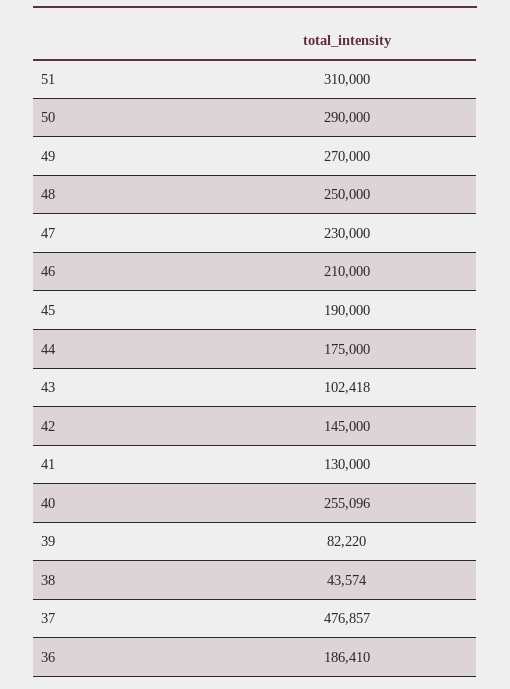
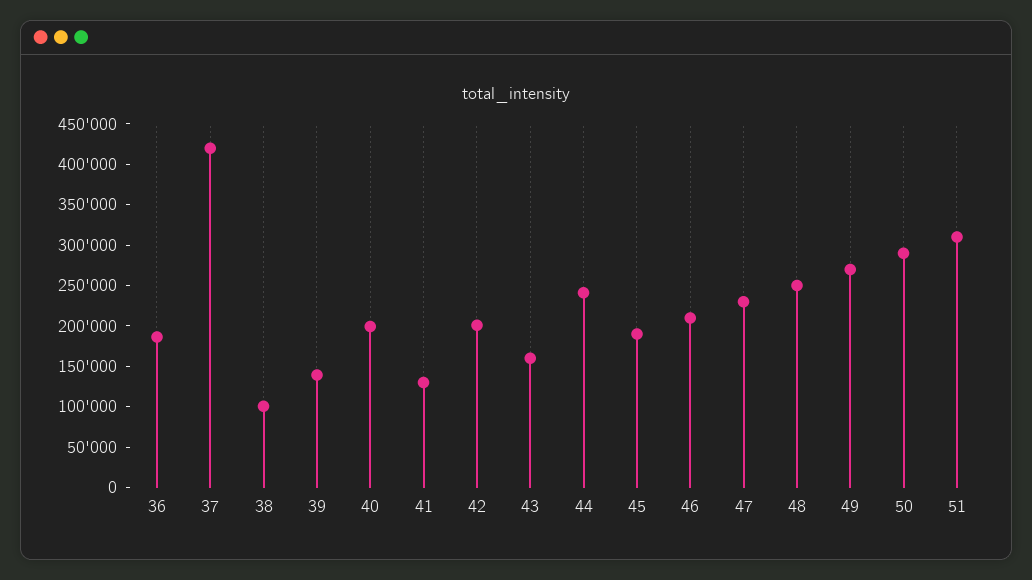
44: 175000 -> 240000
43: 102418 -> 160000
42: 145000 -> 200000
40: 255096 -> 200000
39: 82220 -> 140000
38: 43574 -> 100000
37: 476857 -> 420000

